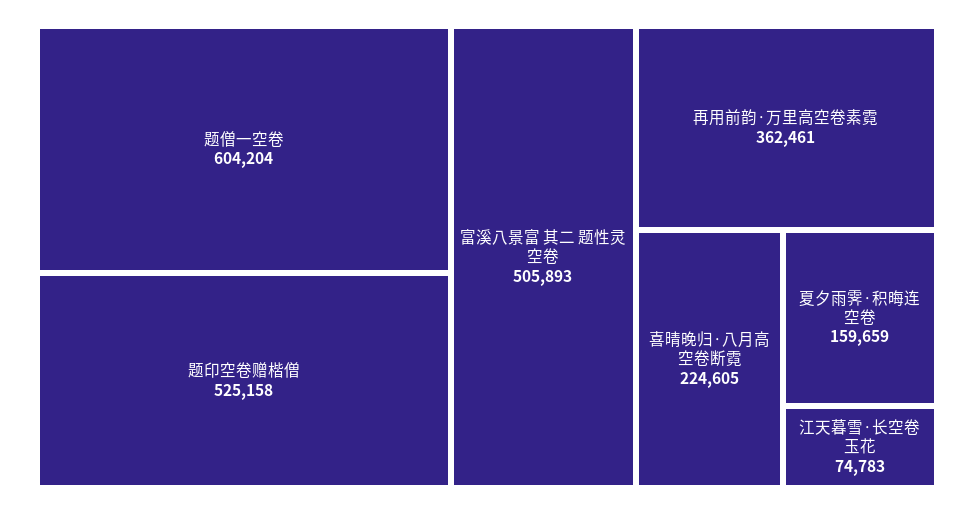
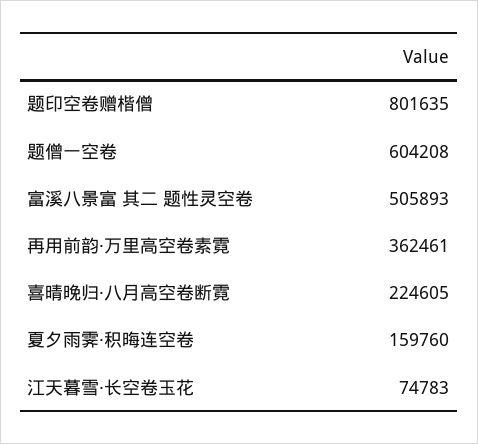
题僧一空卷: 604204 -> 604208
题印空卷赠楷僧: 525158 -> 801635
夏夕雨霁·积晦连空卷: 159659 -> 159760

